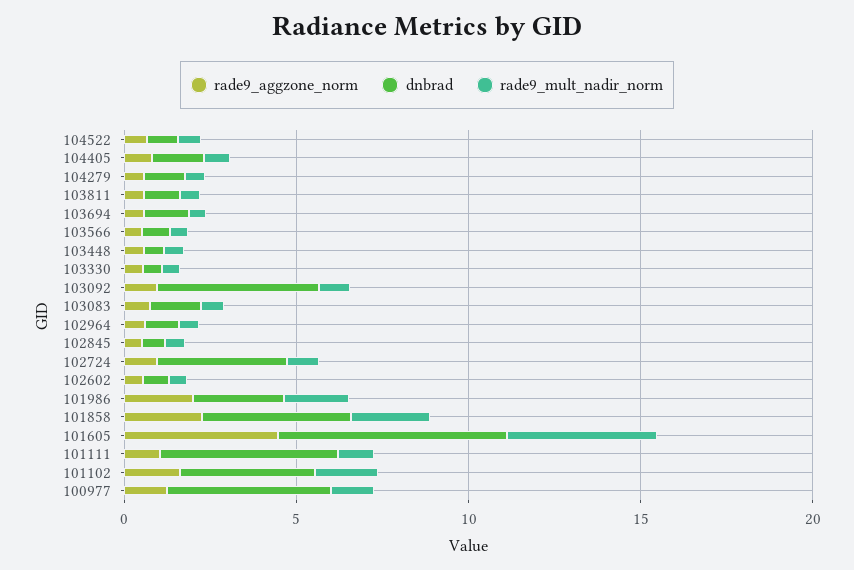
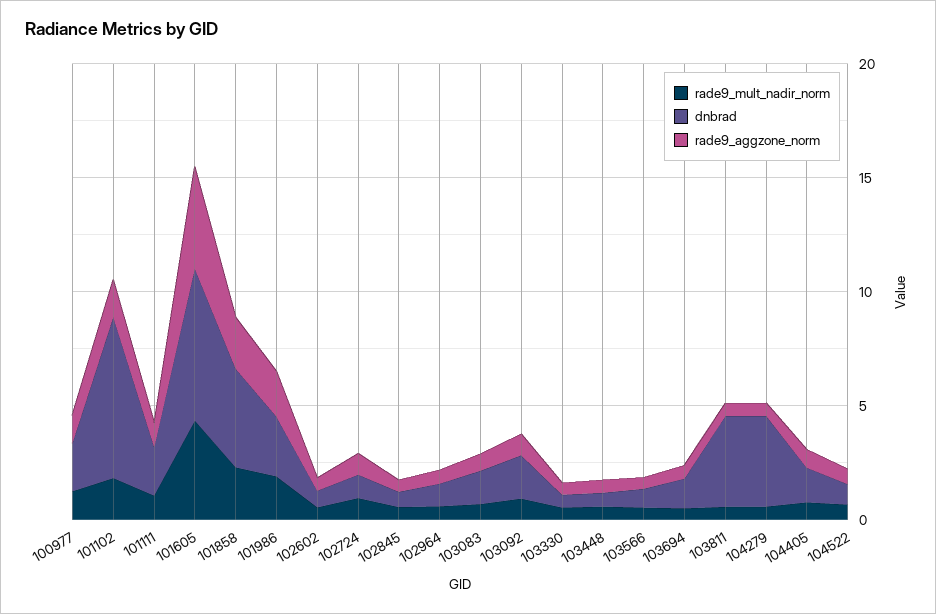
dnbrad, 104279: 1 -> 4
dnbrad, 103811: 1 -> 4
dnbrad, 103092: 5 -> 2
dnbrad, 102724: 4 -> 1
dnbrad, 101111: 5 -> 2
dnbrad, 101102: 4 -> 7
dnbrad, 100977: 5 -> 2

